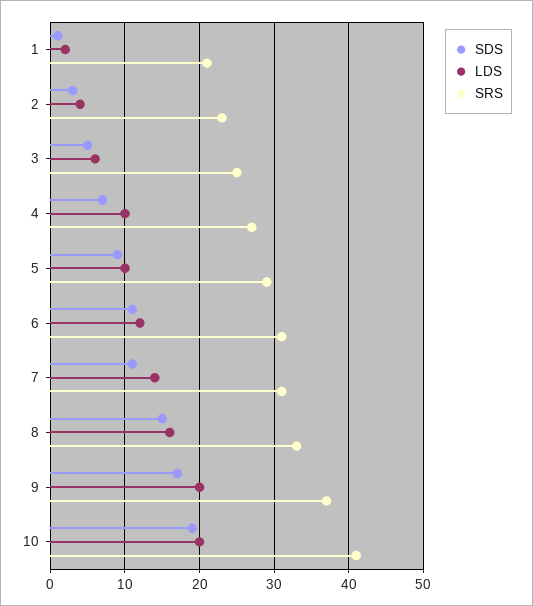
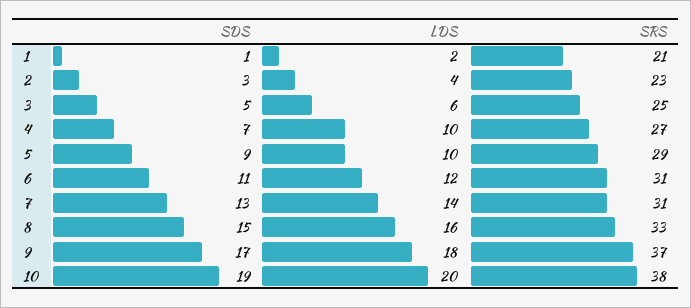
SDS, 7: 11 -> 13
LDS, 9: 20 -> 18
SRS, 10: 41 -> 38

